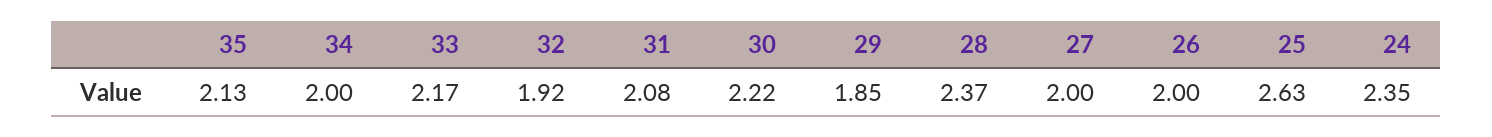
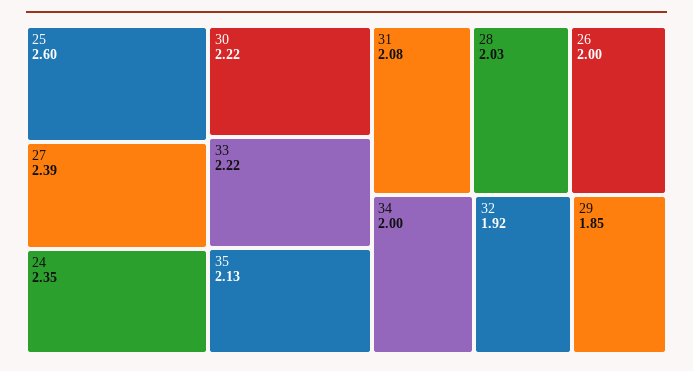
33: 2.17 -> 2.22
28: 2.37 -> 2.03
27: 2 -> 2.39
25: 2.63 -> 2.6

